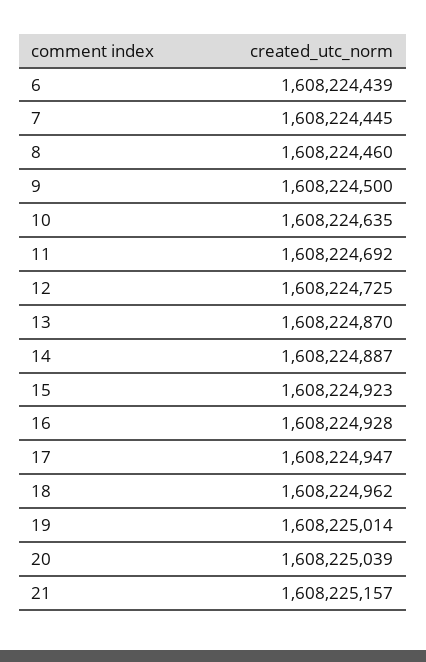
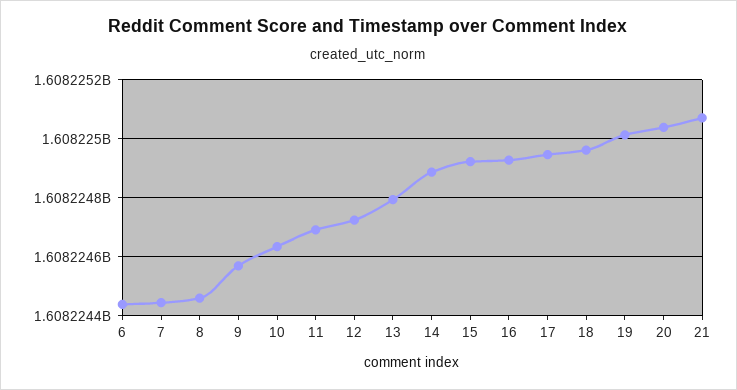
9: 1608224500 -> 1608224575
13: 1608224870 -> 1608224800
21: 1608225157 -> 1608225075

